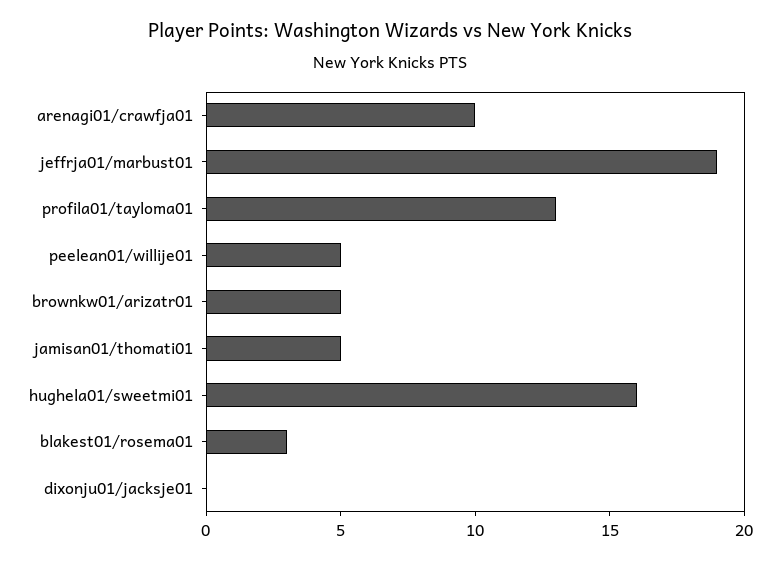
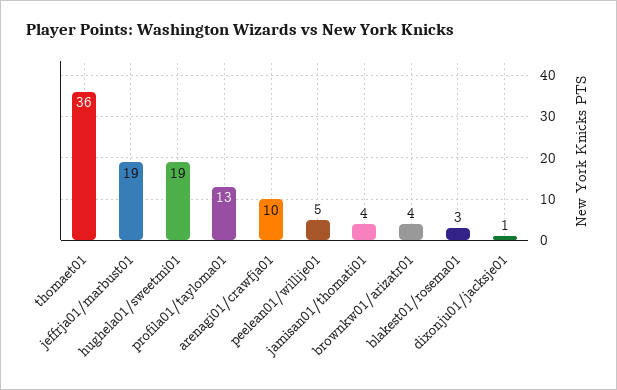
brownkw01/arizatr01: 5 -> 4
jamisan01/thomati01: 5 -> 4
hughela01/sweetmi01: 16 -> 19
dixonju01/jacksje01: 0 -> 1
thomaet01: none -> 36

